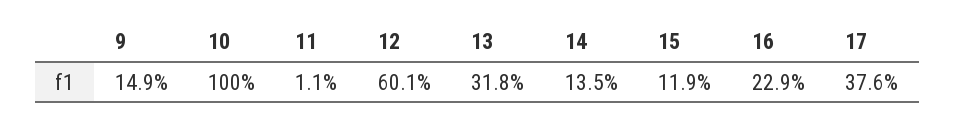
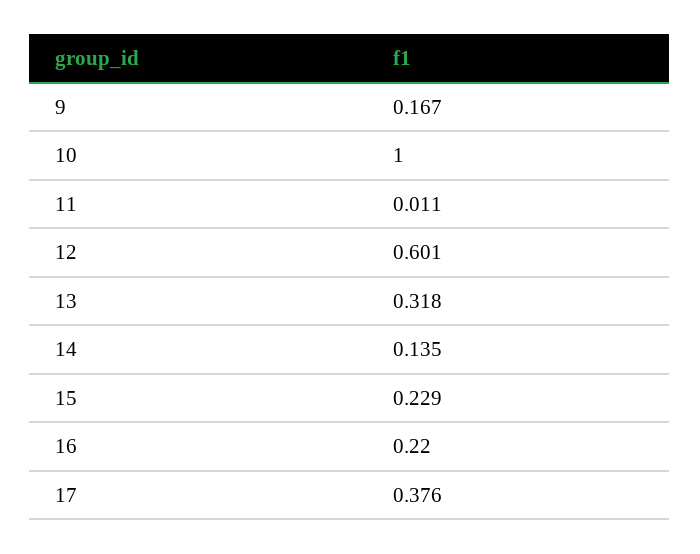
9: 0.149 -> 0.167
15: 0.119 -> 0.229
16: 0.229 -> 0.22

